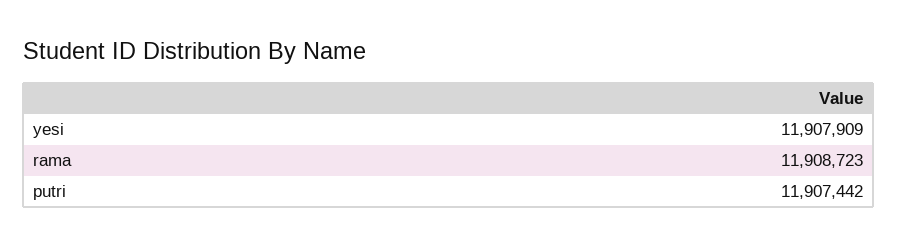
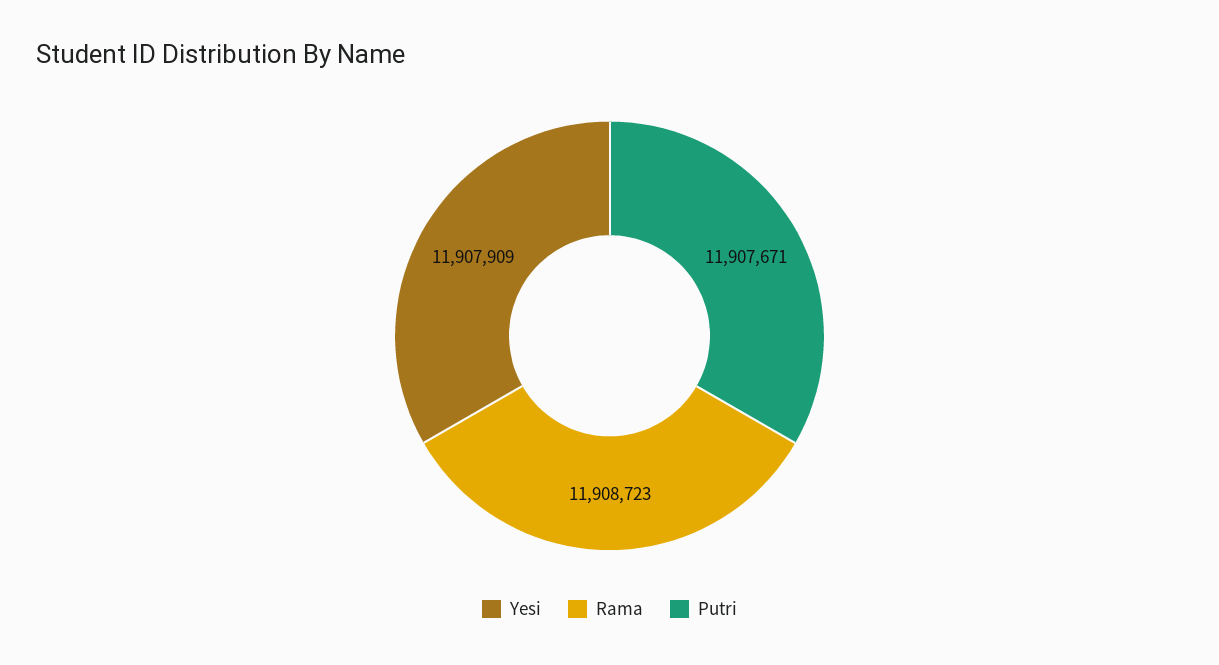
putri: 11907442 -> 11907671

